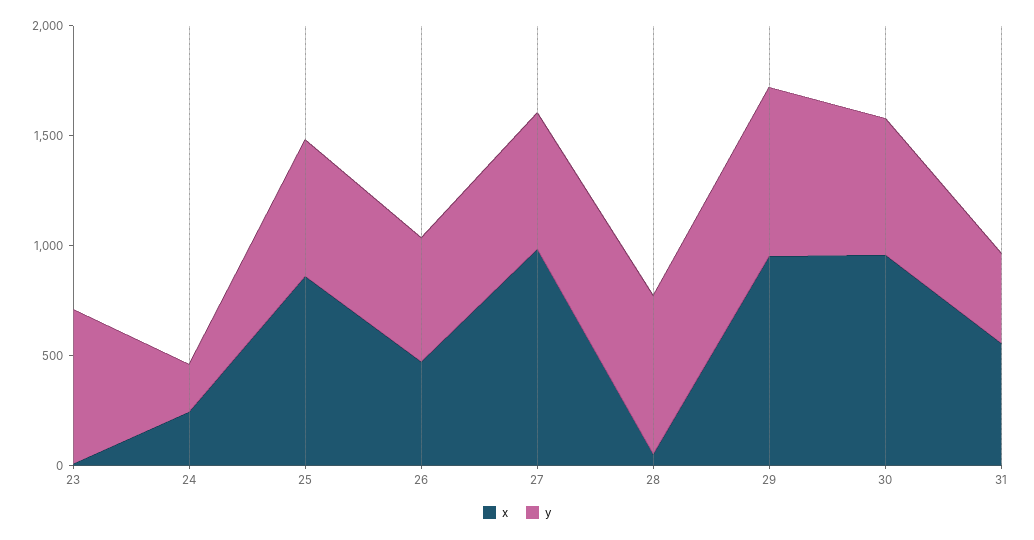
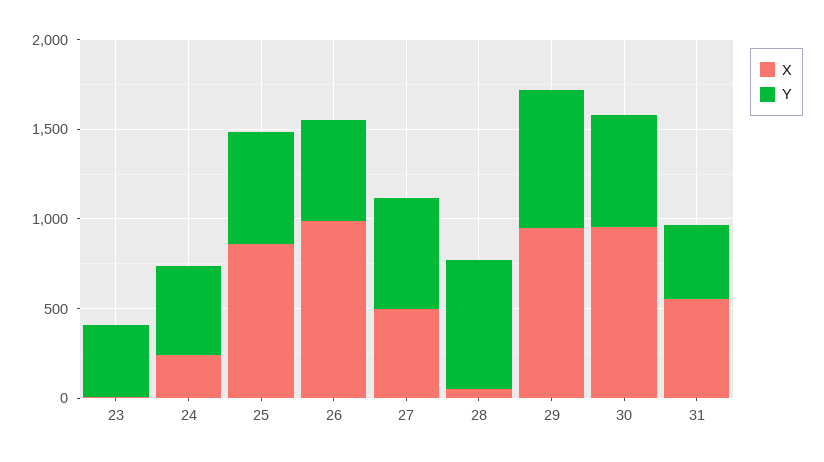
y, 23: 700 -> 400
y, 24: 200 -> 500
x, 26: 500 -> 1000
x, 27: 1000 -> 500

